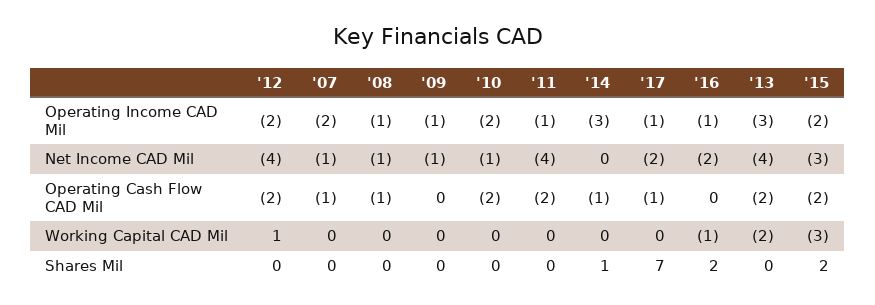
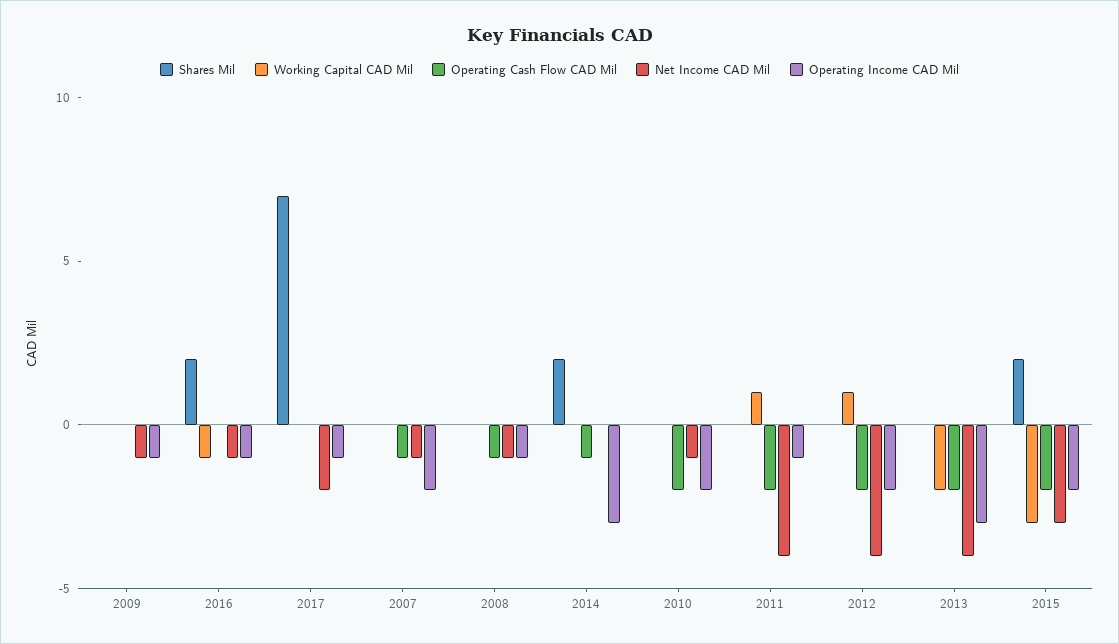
Net Income CAD Mil, '16: -2 -> -1
Operating Cash Flow CAD Mil, '17: -1 -> 0
Working Capital CAD Mil, '11: 0 -> 1
Shares Mil, '14: 1 -> 2

